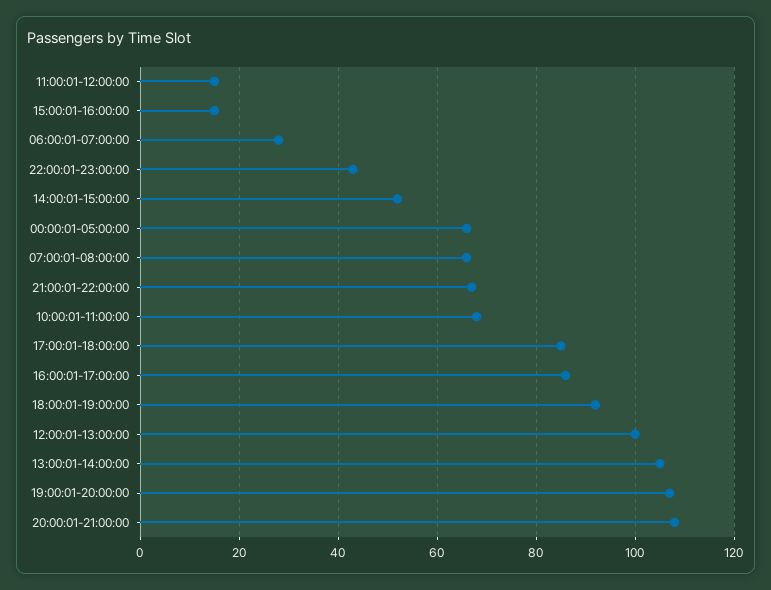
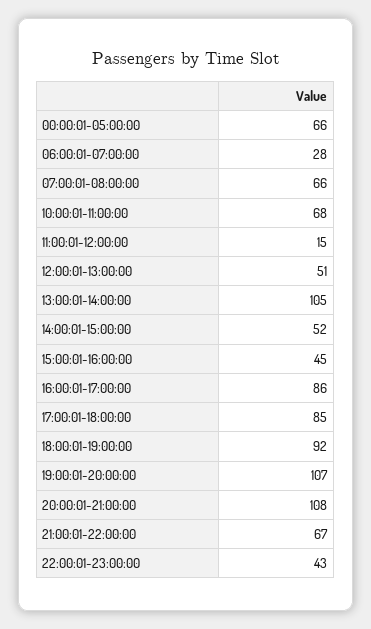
15:00:01-16:00:00: 15 -> 45
12:00:01-13:00:00: 100 -> 51

